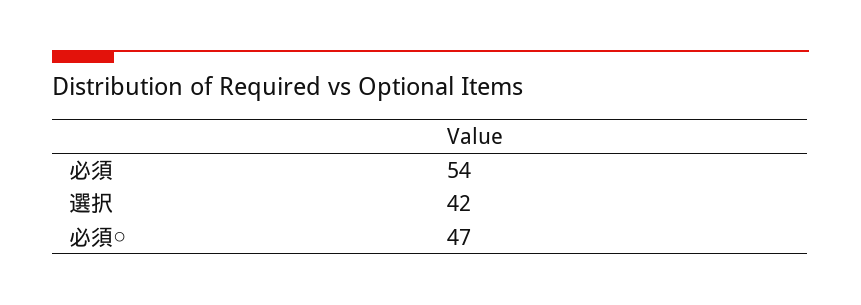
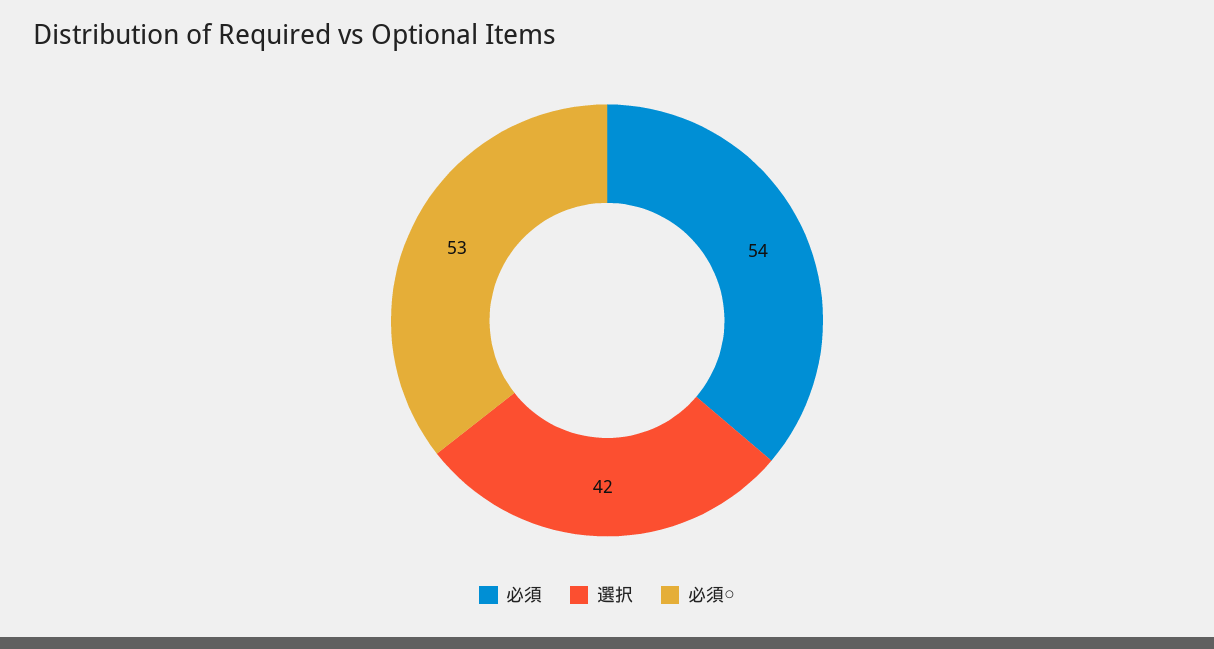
必須○: 47 -> 53

